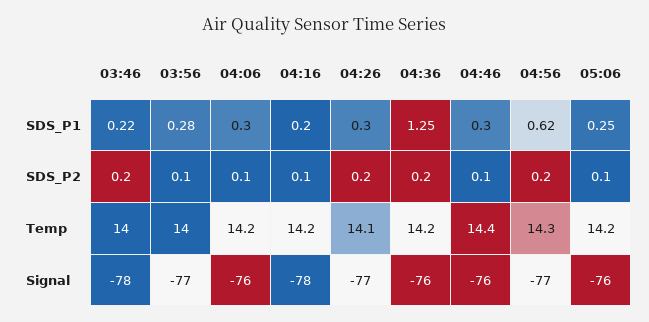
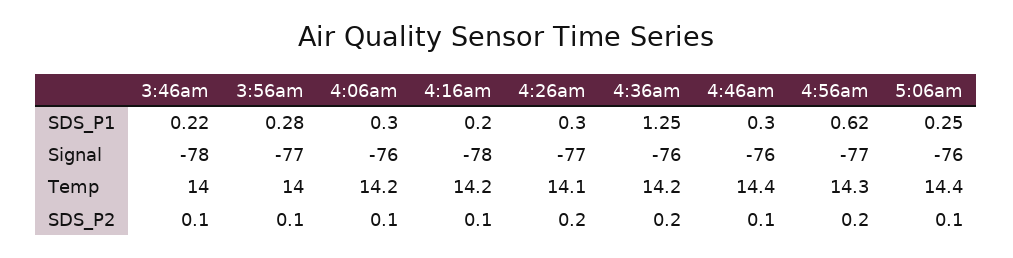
03:46, SDS_P2: 0.2 -> 0.1
05:06, Temp: 14.2 -> 14.4

